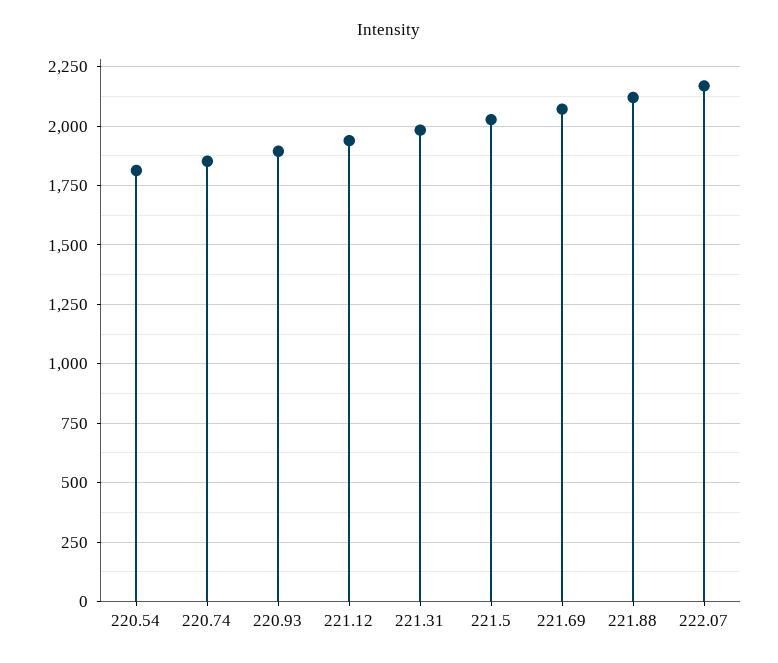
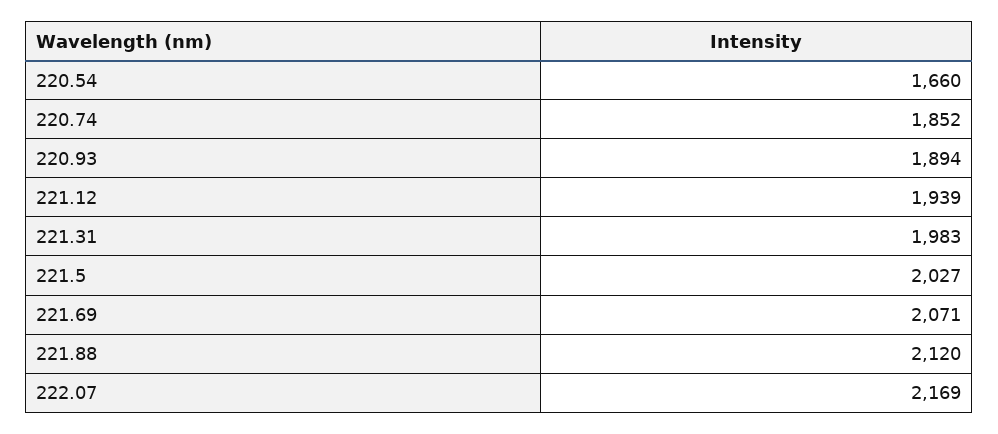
220.54: 1800 -> 1660

